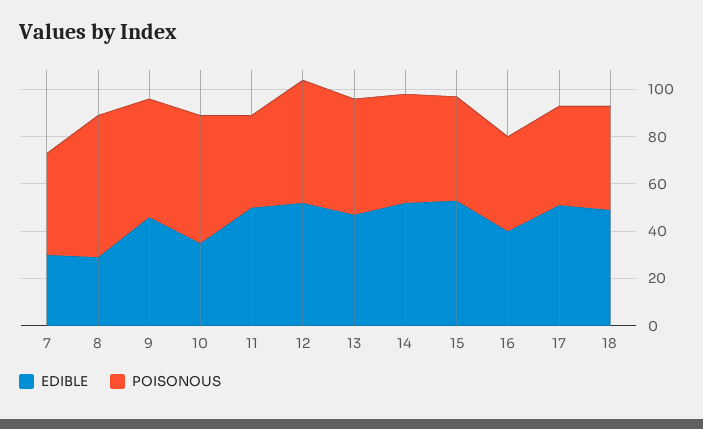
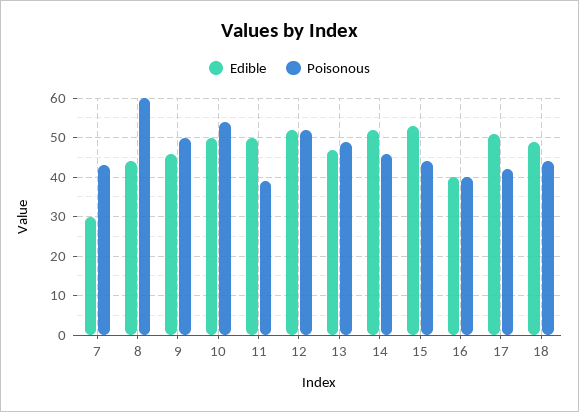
EDIBLE, 8: 30 -> 45
EDIBLE, 10: 35 -> 50

